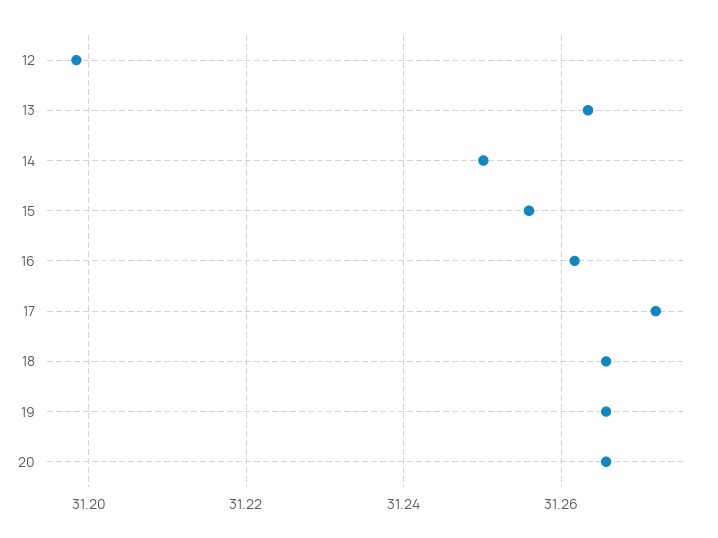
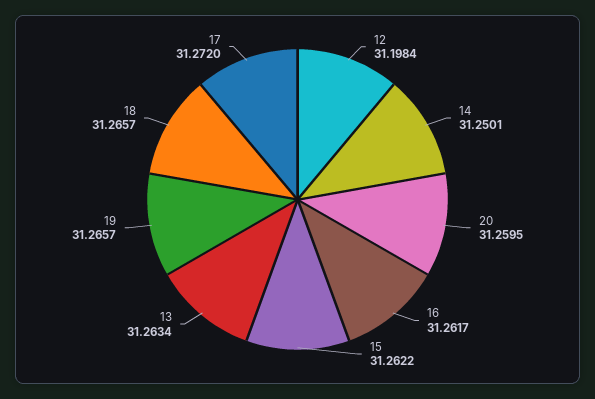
15: 31.256 -> 31.2622
20: 31.266 -> 31.2595

